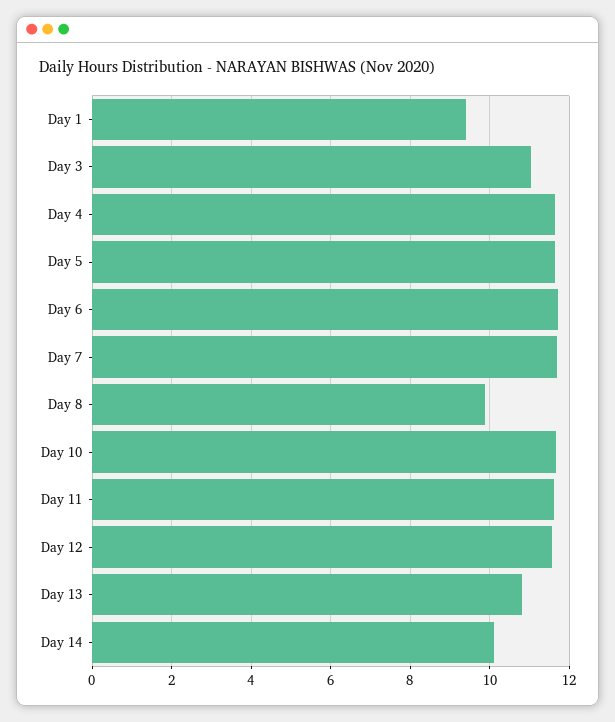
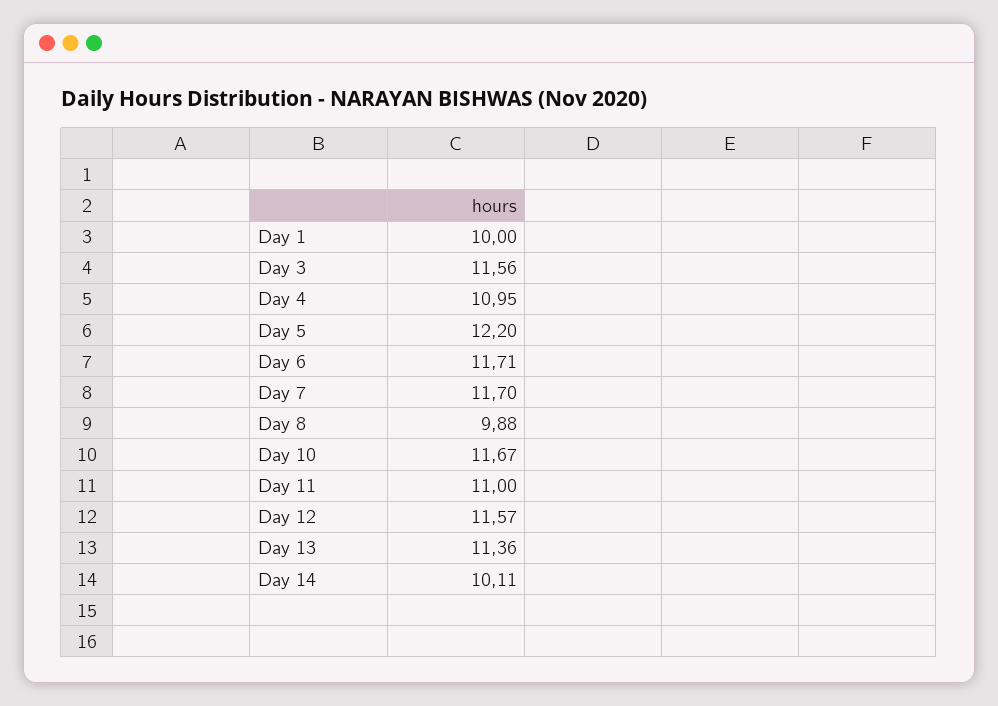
Day 1: 9.4 -> 10
Day 3: 11 -> 11.56
Day 4: 11.6 -> 10.95
Day 5: 11.6 -> 12.2
Day 11: 11.6 -> 11
Day 13: 10.8 -> 11.36

